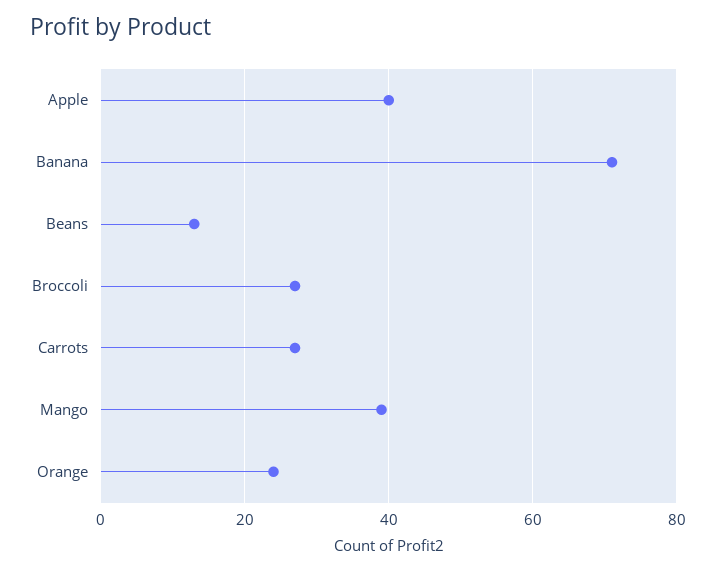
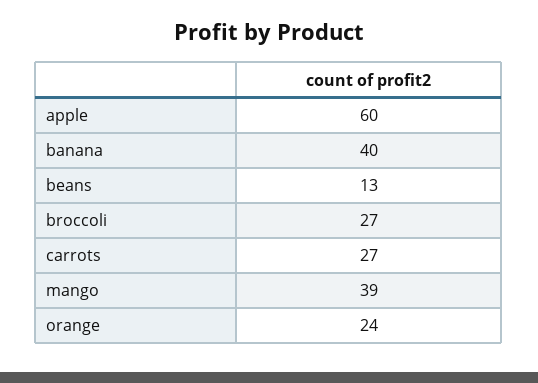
Apple: 40 -> 60
Banana: 70 -> 40

